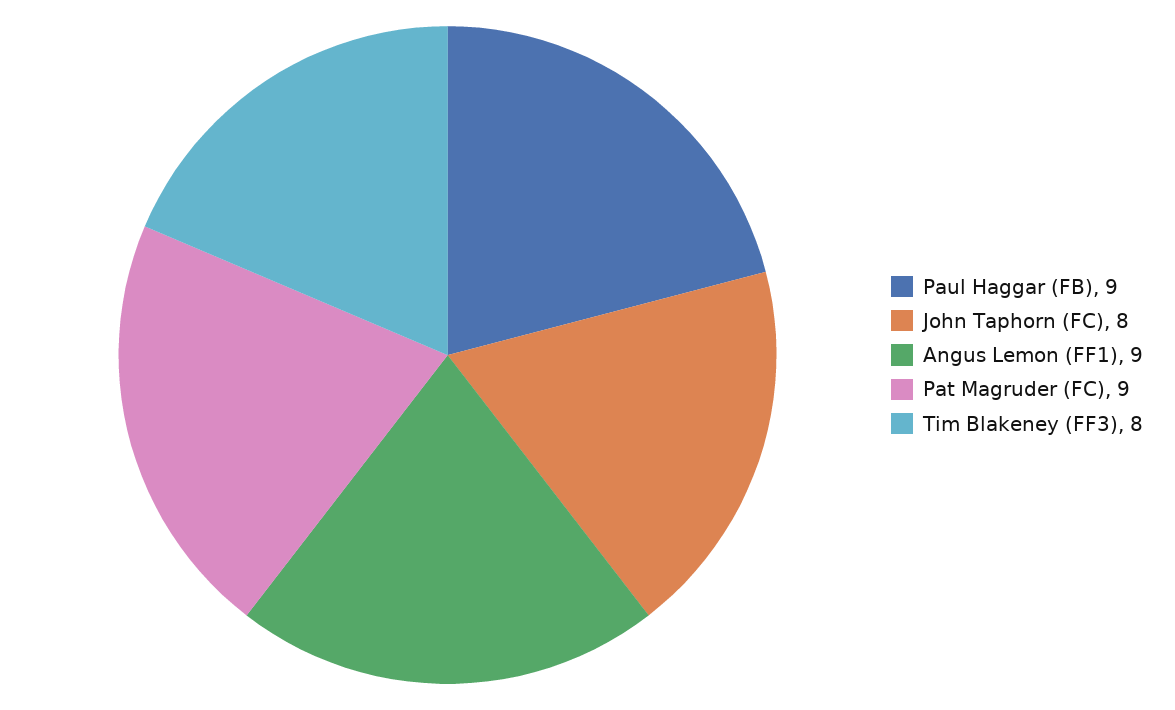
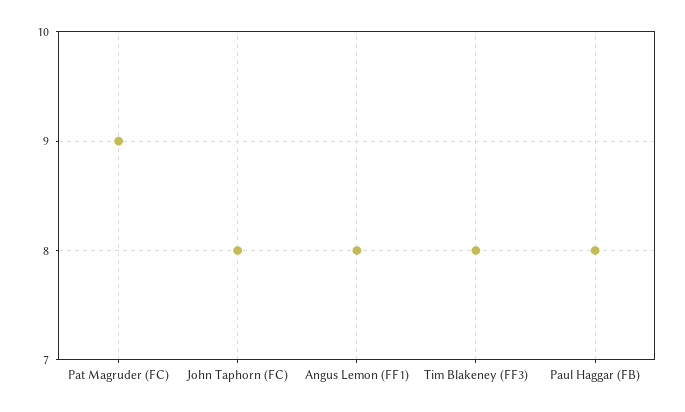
Paul Haggar (FB): 9 -> 8
Angus Lemon (FF1): 9 -> 8

